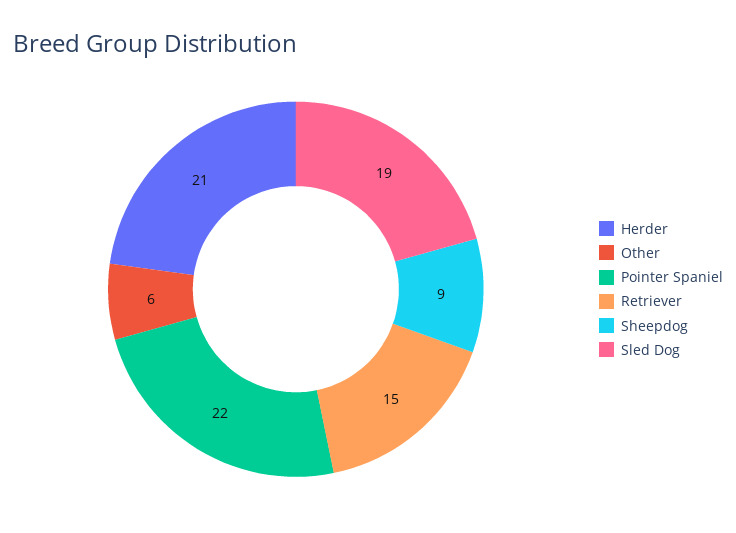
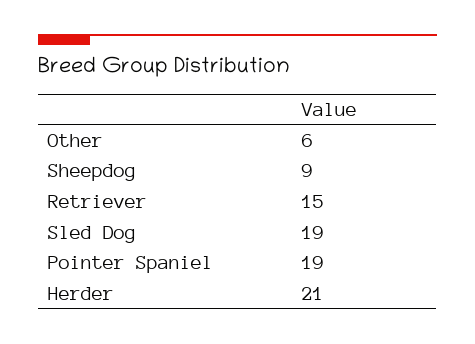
Pointer Spaniel: 22 -> 19

